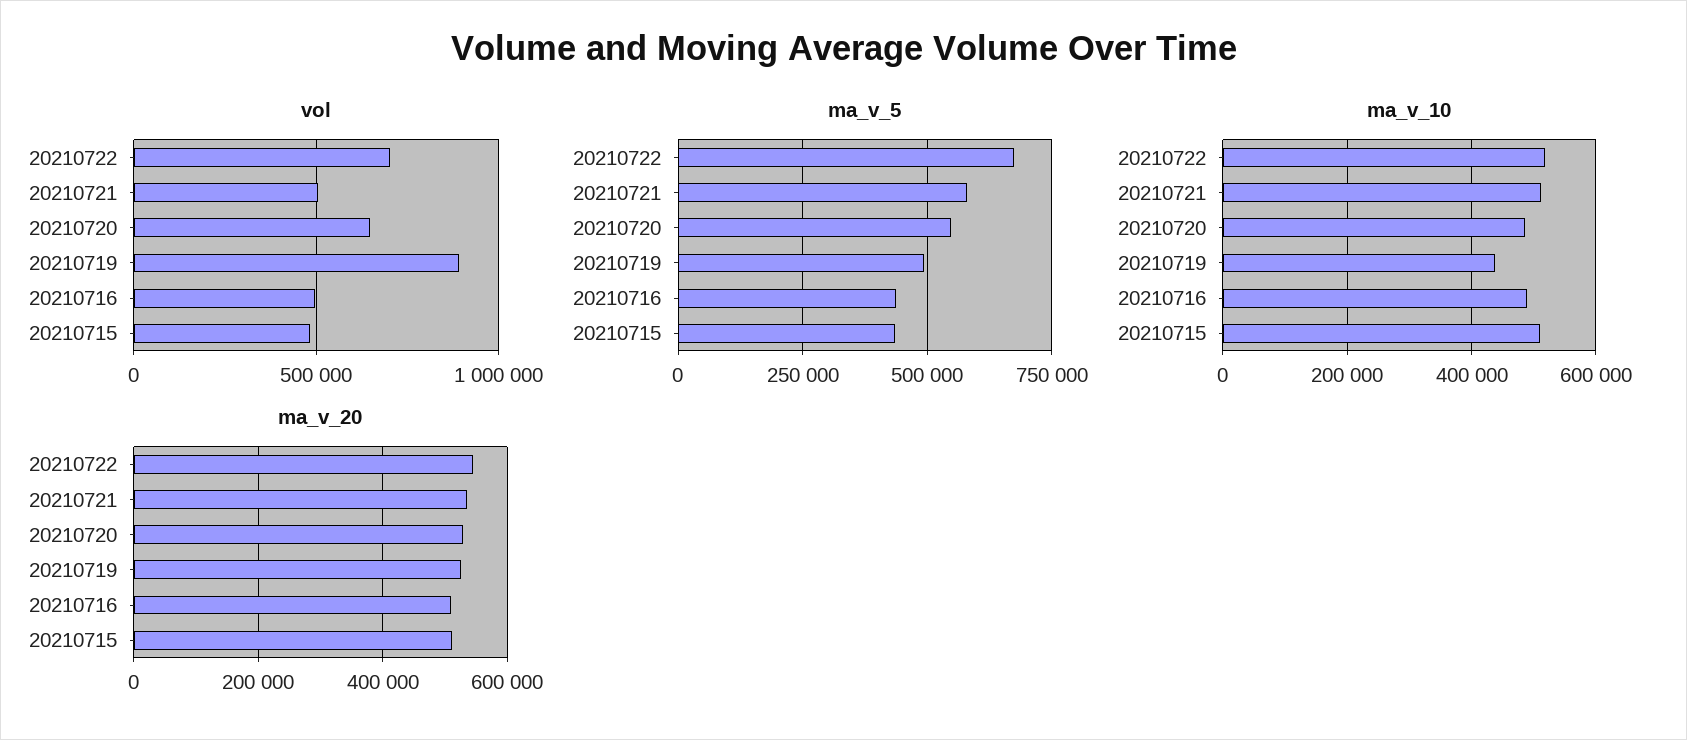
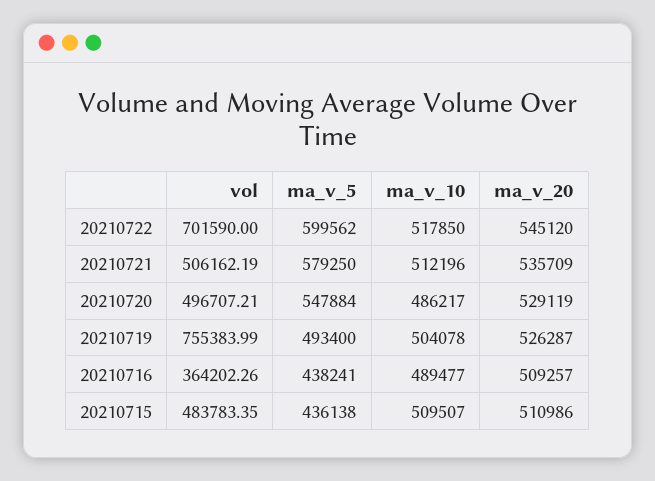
vol, 20210720: 650000 -> 496707.21
vol, 20210719: 900000 -> 755383.99
vol, 20210716: 500000 -> 364202.26
ma_v_5, 20210722: 675000 -> 599562
ma_v_10, 20210719: 440000 -> 504078

